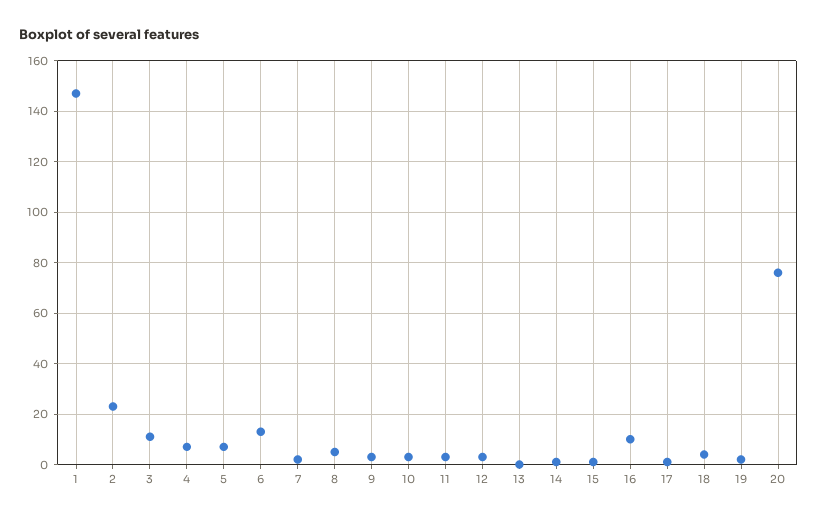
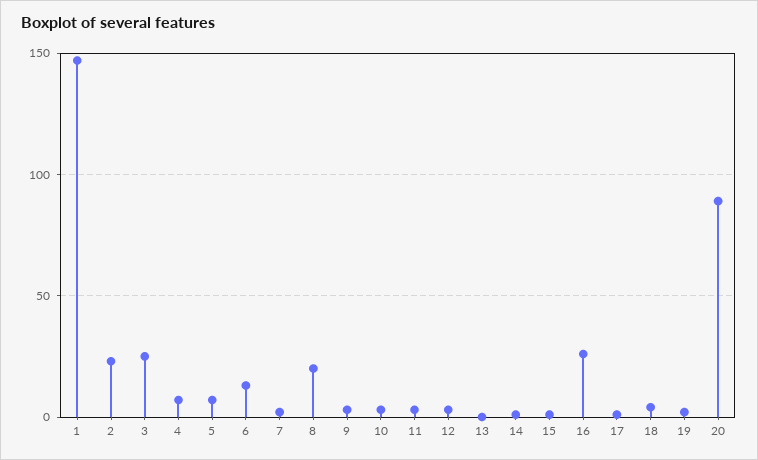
3: 10 -> 25
8: 5 -> 20
16: 10 -> 25
20: 75 -> 90

